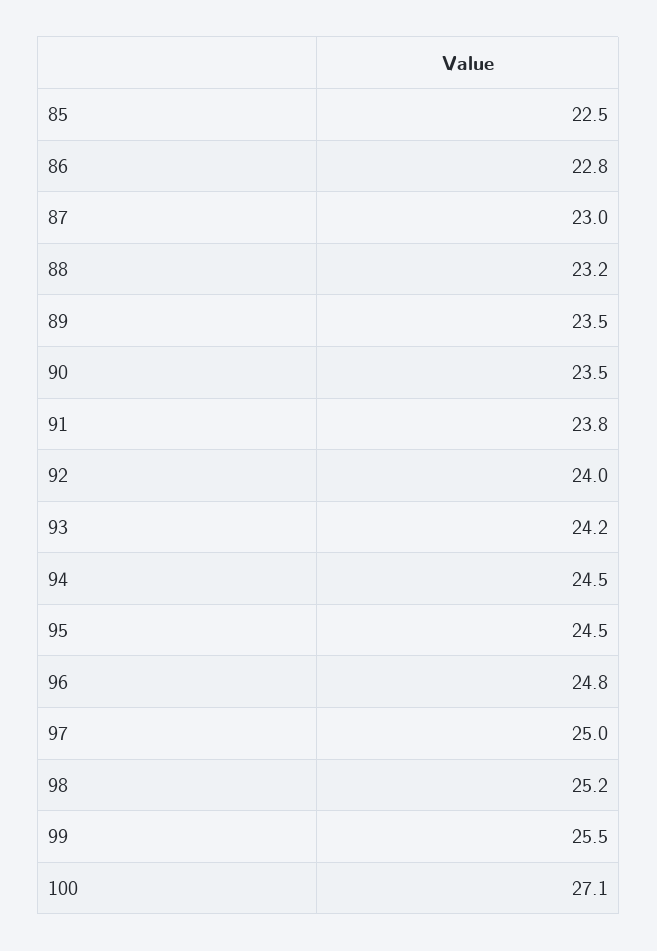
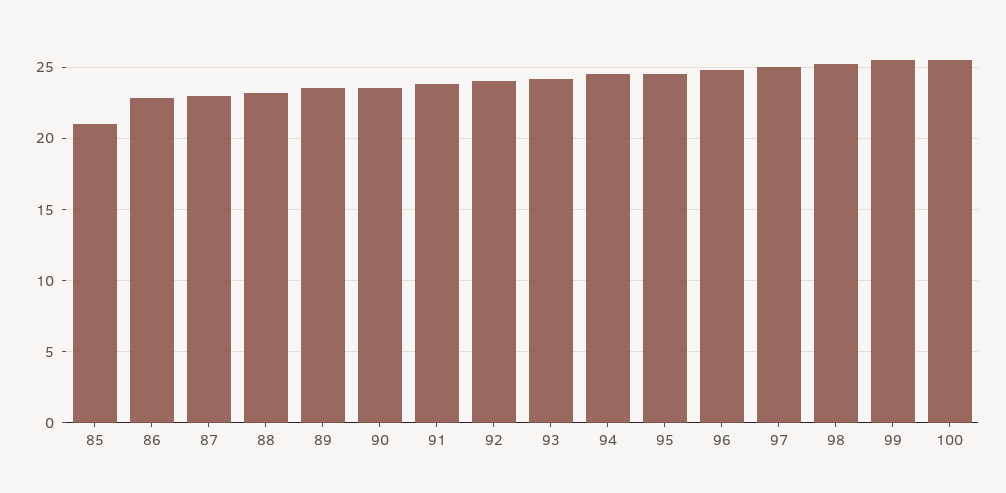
85: 22.5 -> 21
100: 27.1 -> 25.5

